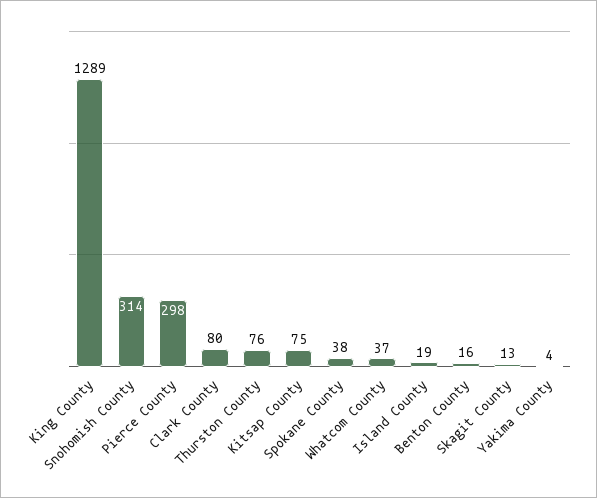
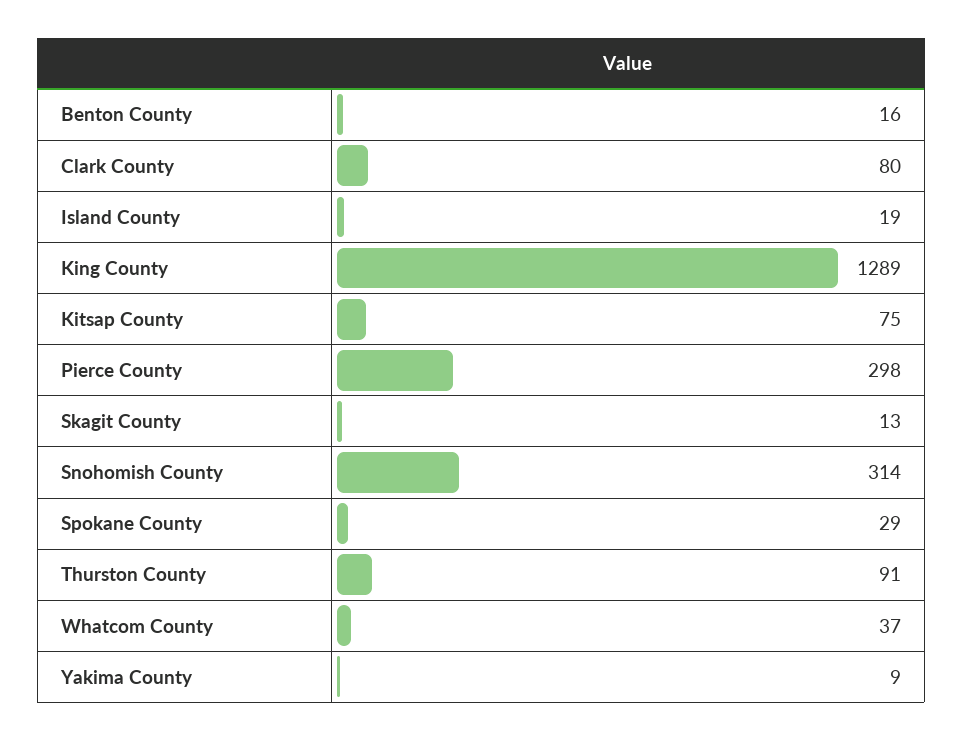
Thurston County: 76 -> 91
Spokane County: 38 -> 29
Yakima County: 4 -> 9

